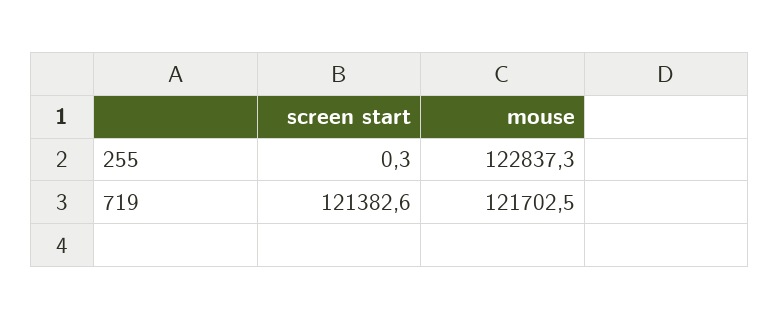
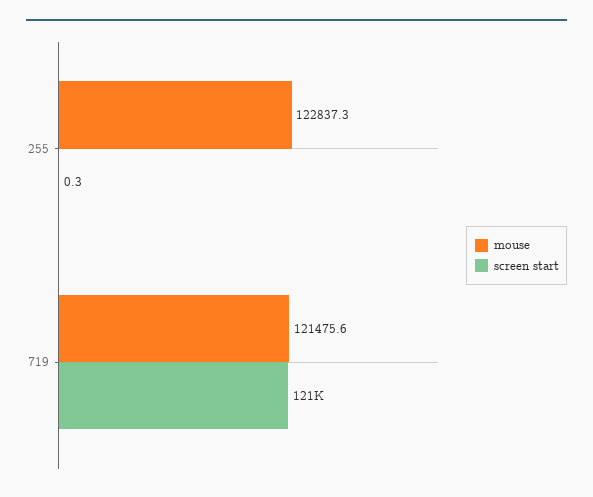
mouse, 719: 121702.5 -> 121475.6

